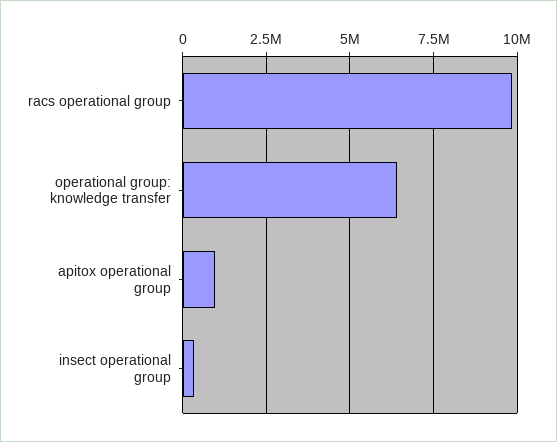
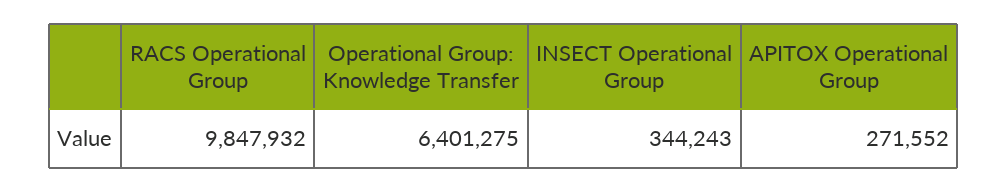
apitox operational group: 1000000 -> 271552

